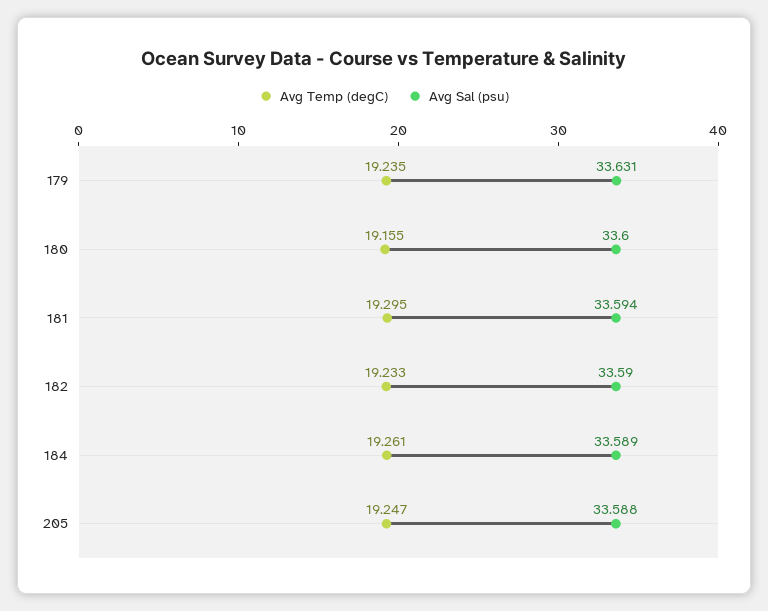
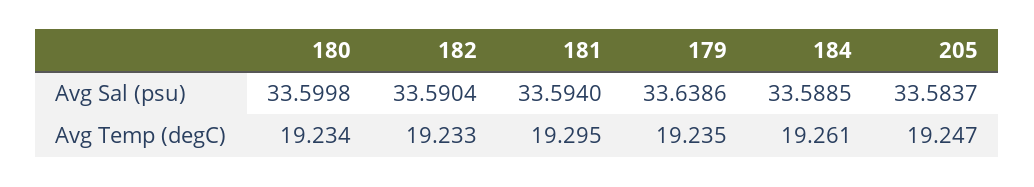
Avg Sal (psu), 179: 33.631 -> 33.6386
Avg Temp (degC), 180: 19.155 -> 19.234
Avg Sal (psu), 205: 33.588 -> 33.5837

